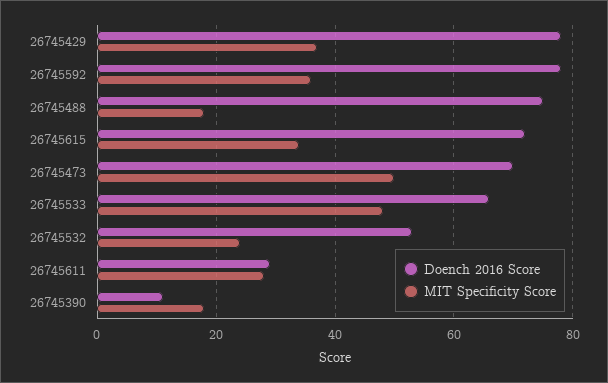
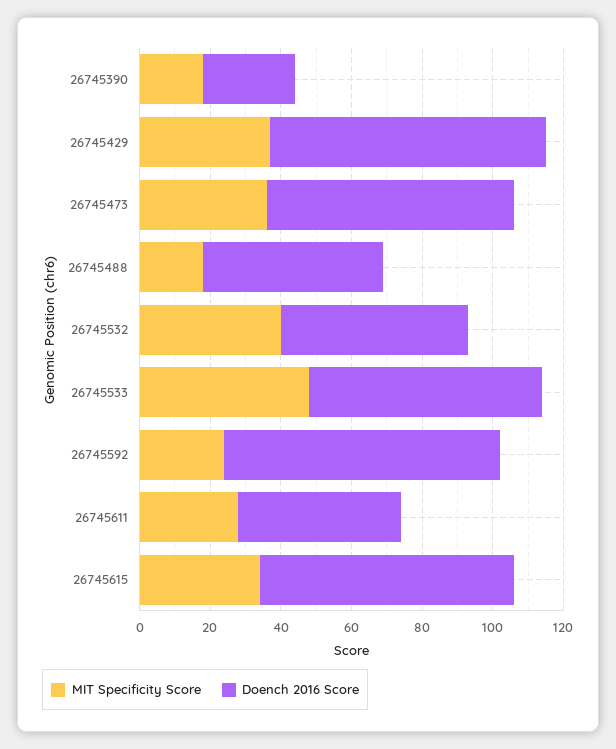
MIT Specificity Score, 26745592: 35 -> 25
Doench 2016 Score, 26745488: 75 -> 50
MIT Specificity Score, 26745473: 50 -> 35
MIT Specificity Score, 26745532: 25 -> 40
Doench 2016 Score, 26745611: 30 -> 45
Doench 2016 Score, 26745390: 10 -> 25

